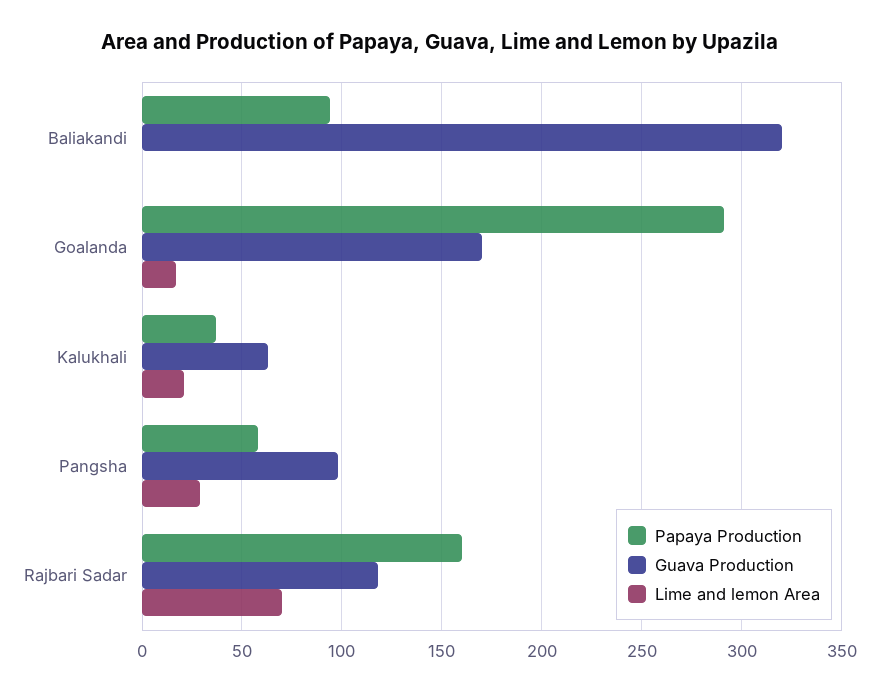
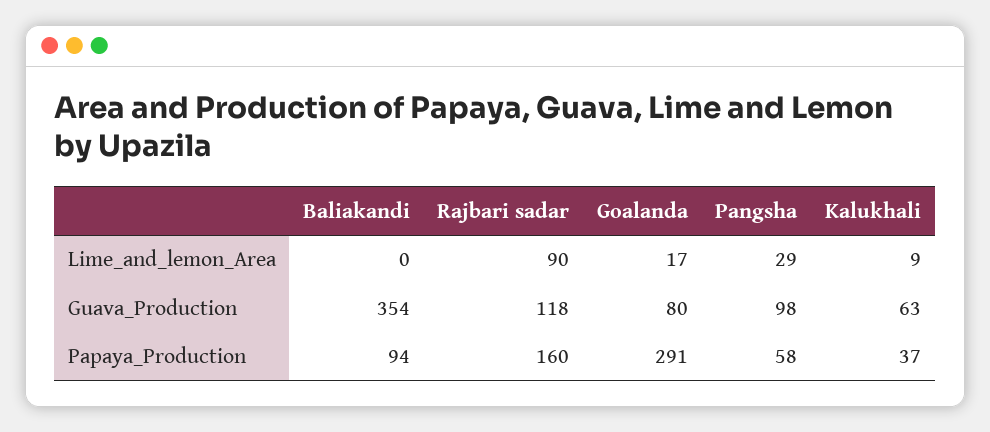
Guava Production, Baliakandi: 320 -> 354
Guava Production, Goalanda: 170 -> 80
Lime and lemon Area, Kalukhali: 20 -> 9
Lime and lemon Area, Rajbari Sadar: 70 -> 90

